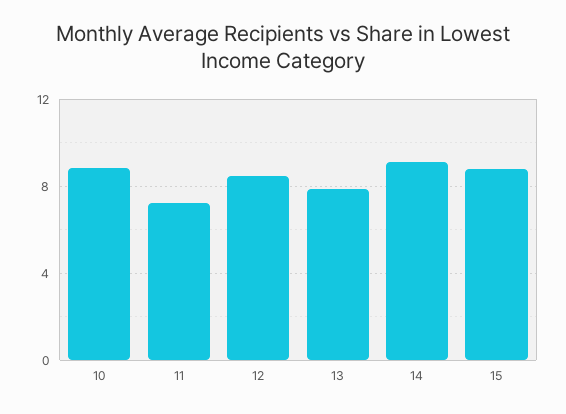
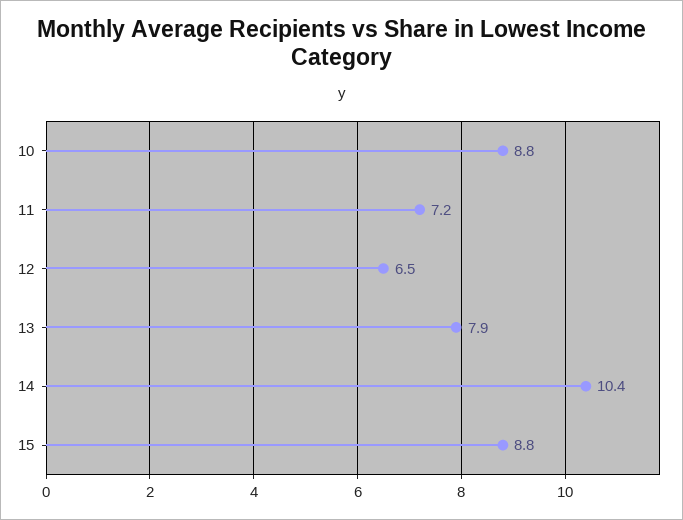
12: 8.5 -> 6.5
14: 9 -> 10.4

